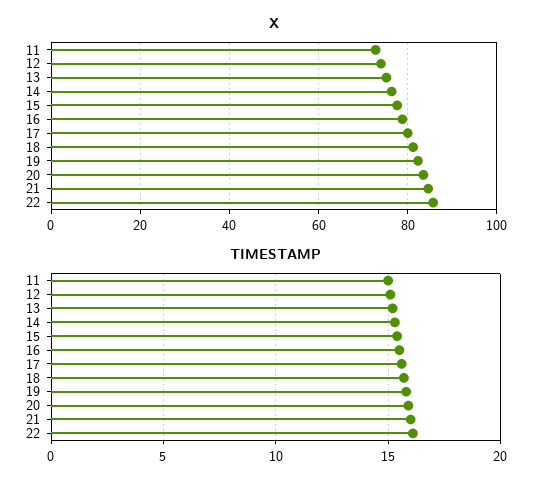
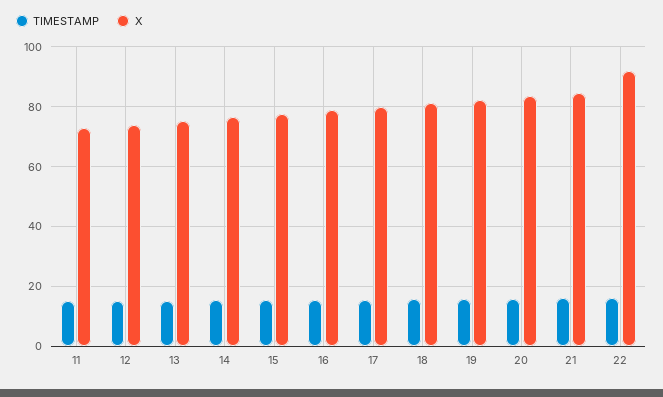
X, 22: 86 -> 92.5

